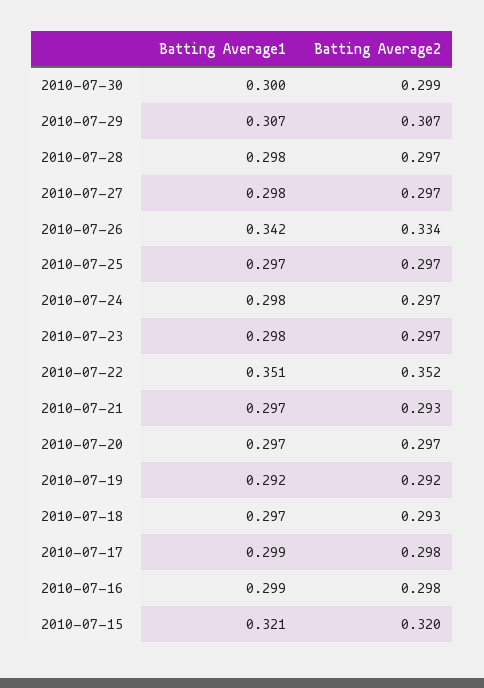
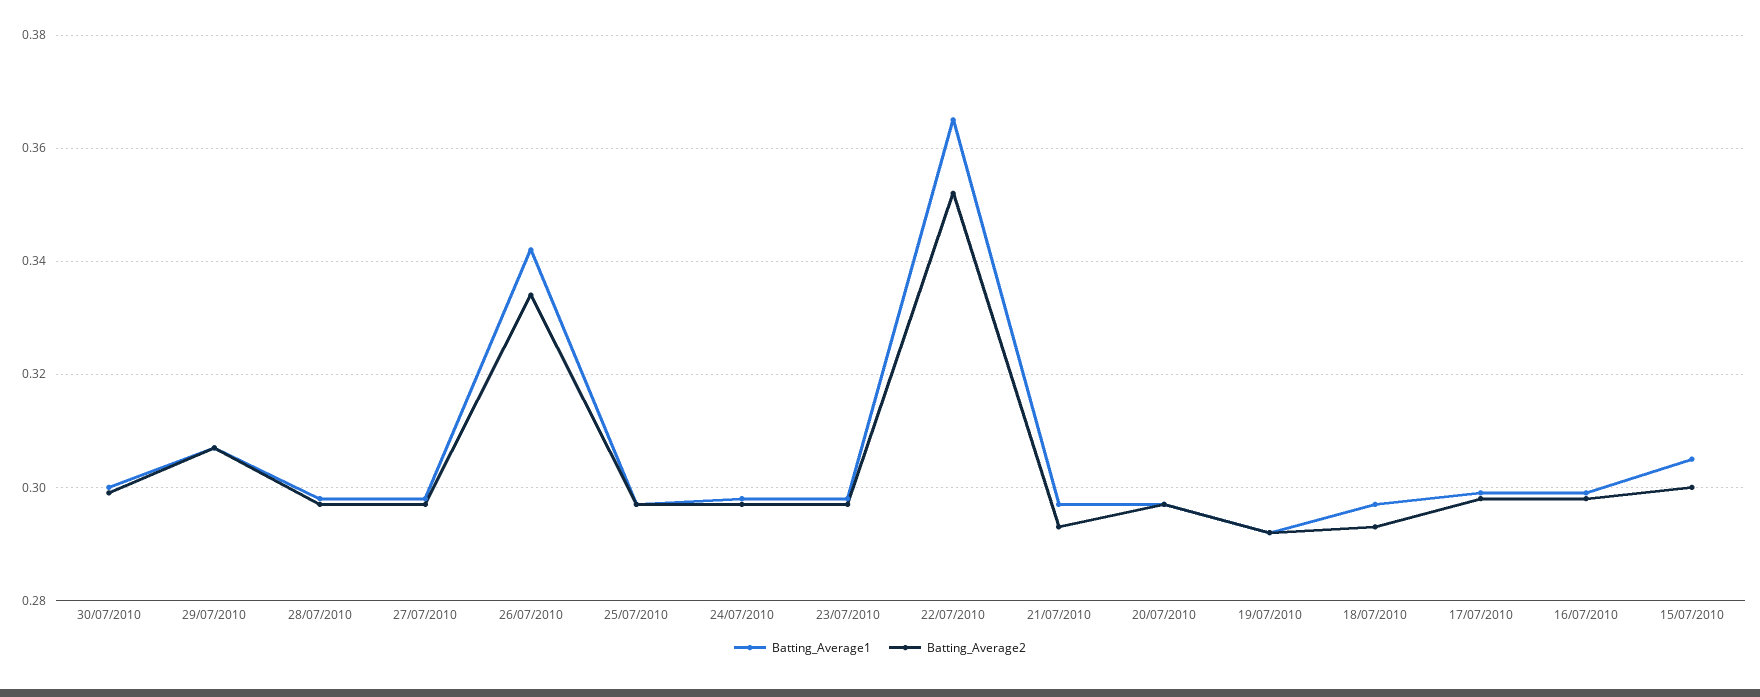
Batting Average1, 2010-07-22: 0.351 -> 0.365
Batting Average1, 2010-07-15: 0.321 -> 0.305
Batting Average2, 2010-07-15: 0.32 -> 0.3

